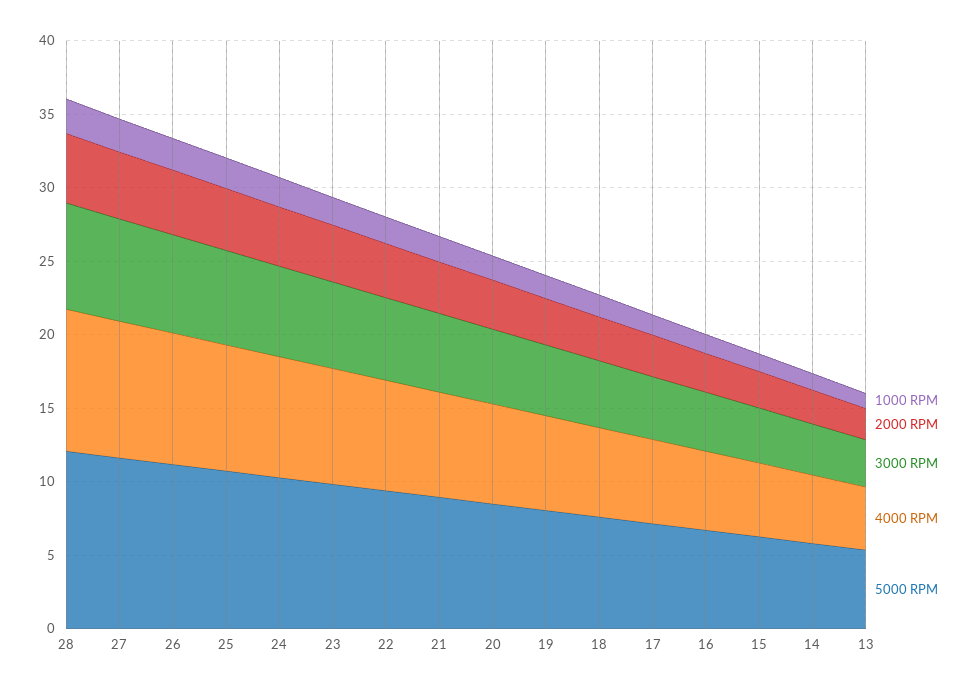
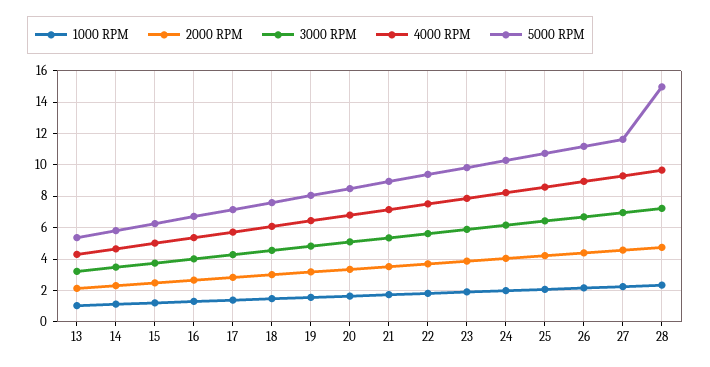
5000 RPM, 28: 12 -> 15

